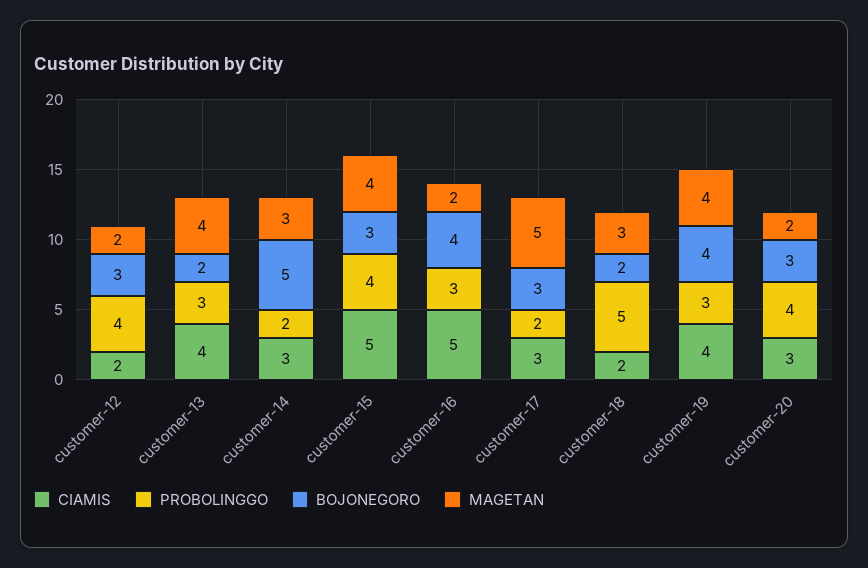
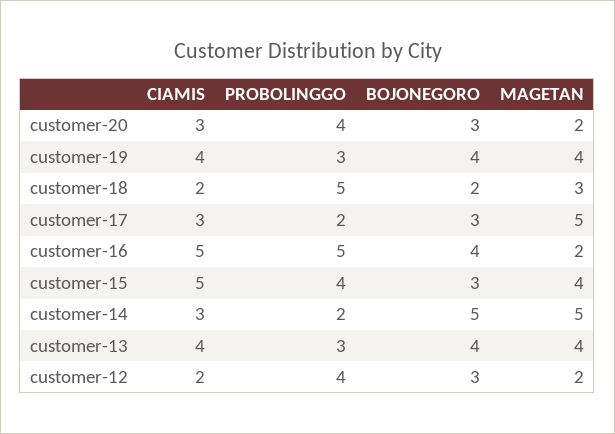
BOJONEGORO, customer-13: 2 -> 4
MAGETAN, customer-14: 3 -> 5
PROBOLINGGO, customer-16: 3 -> 5

